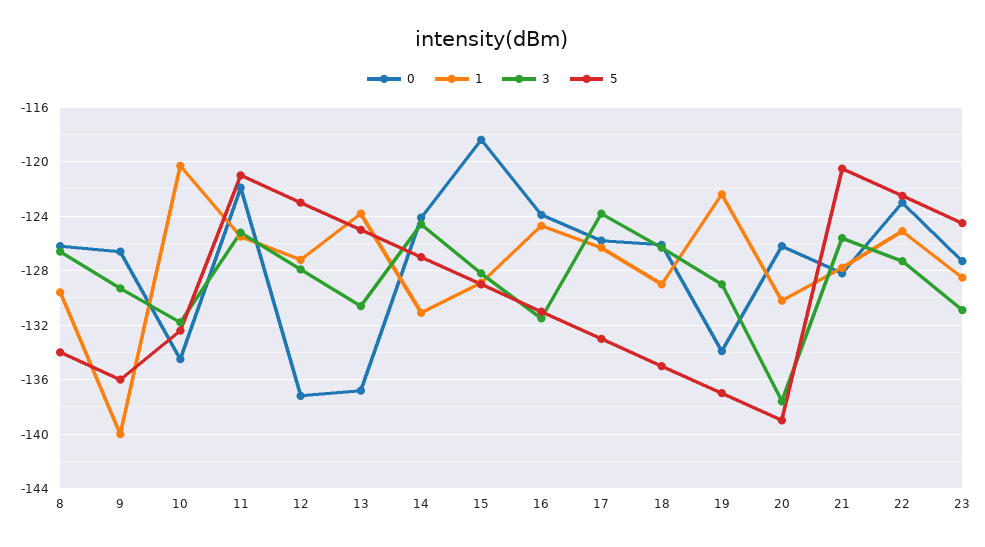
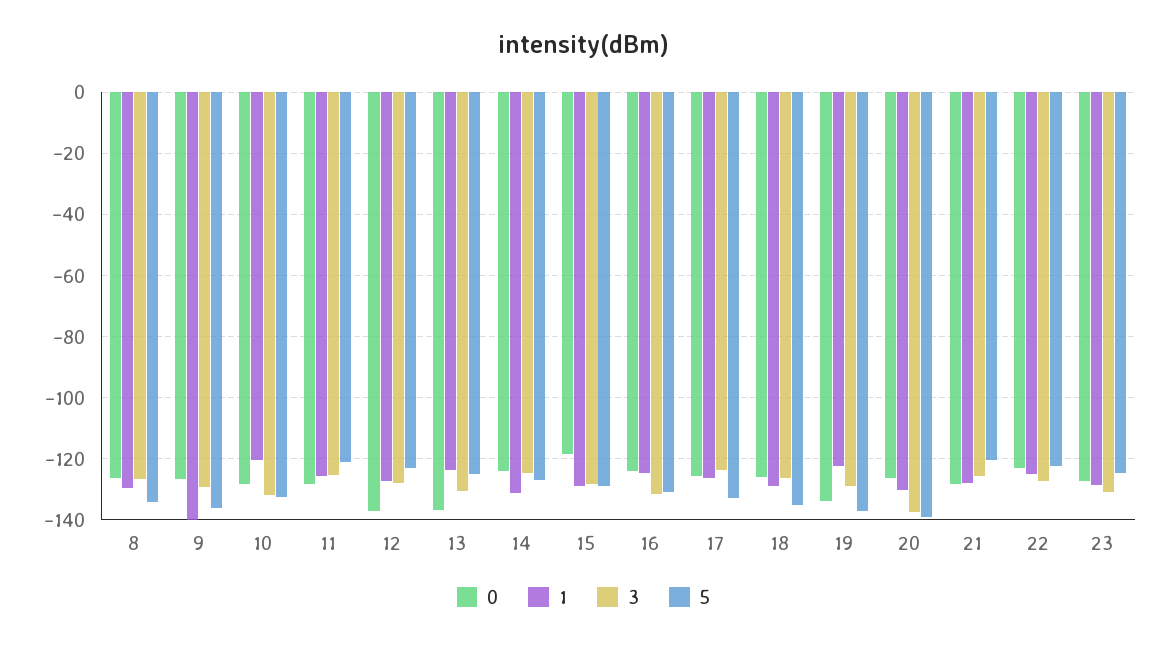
0, 10: -134.5 -> -128
0, 11: -122 -> -128

